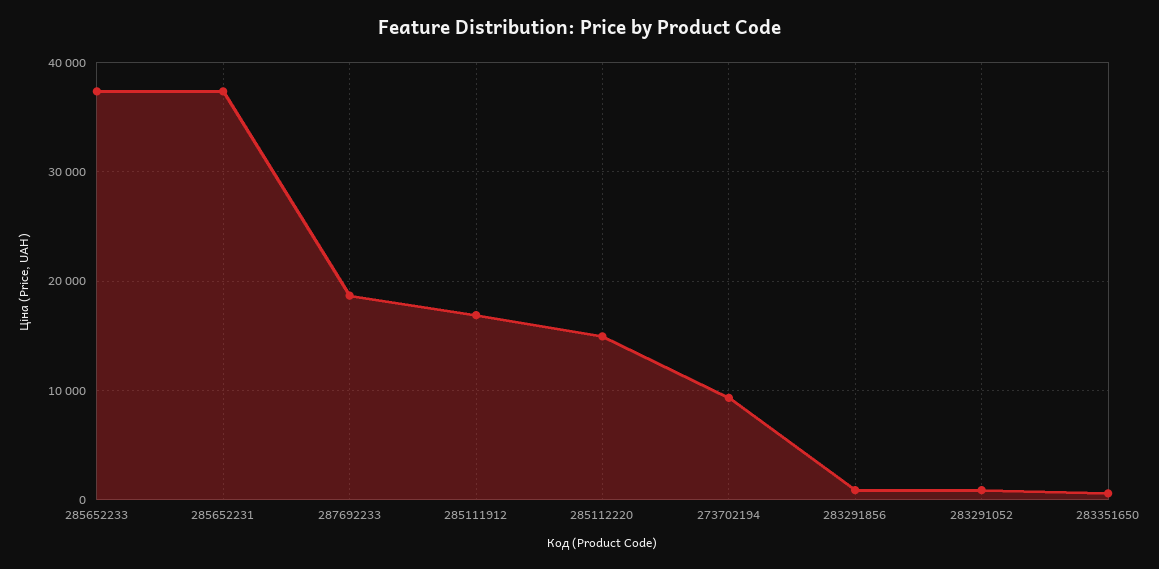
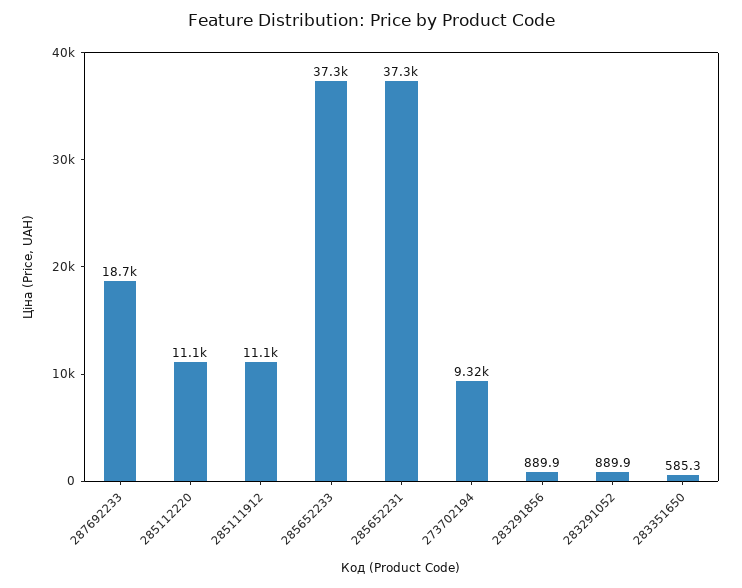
285111912: 17000 -> 11100
285112220: 15000 -> 11100

